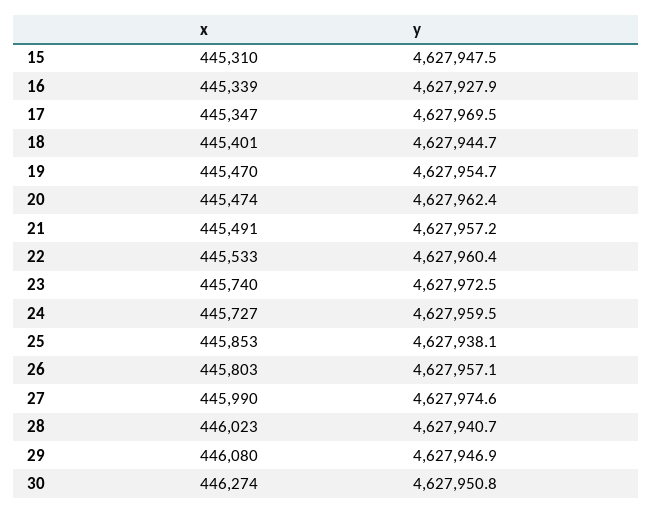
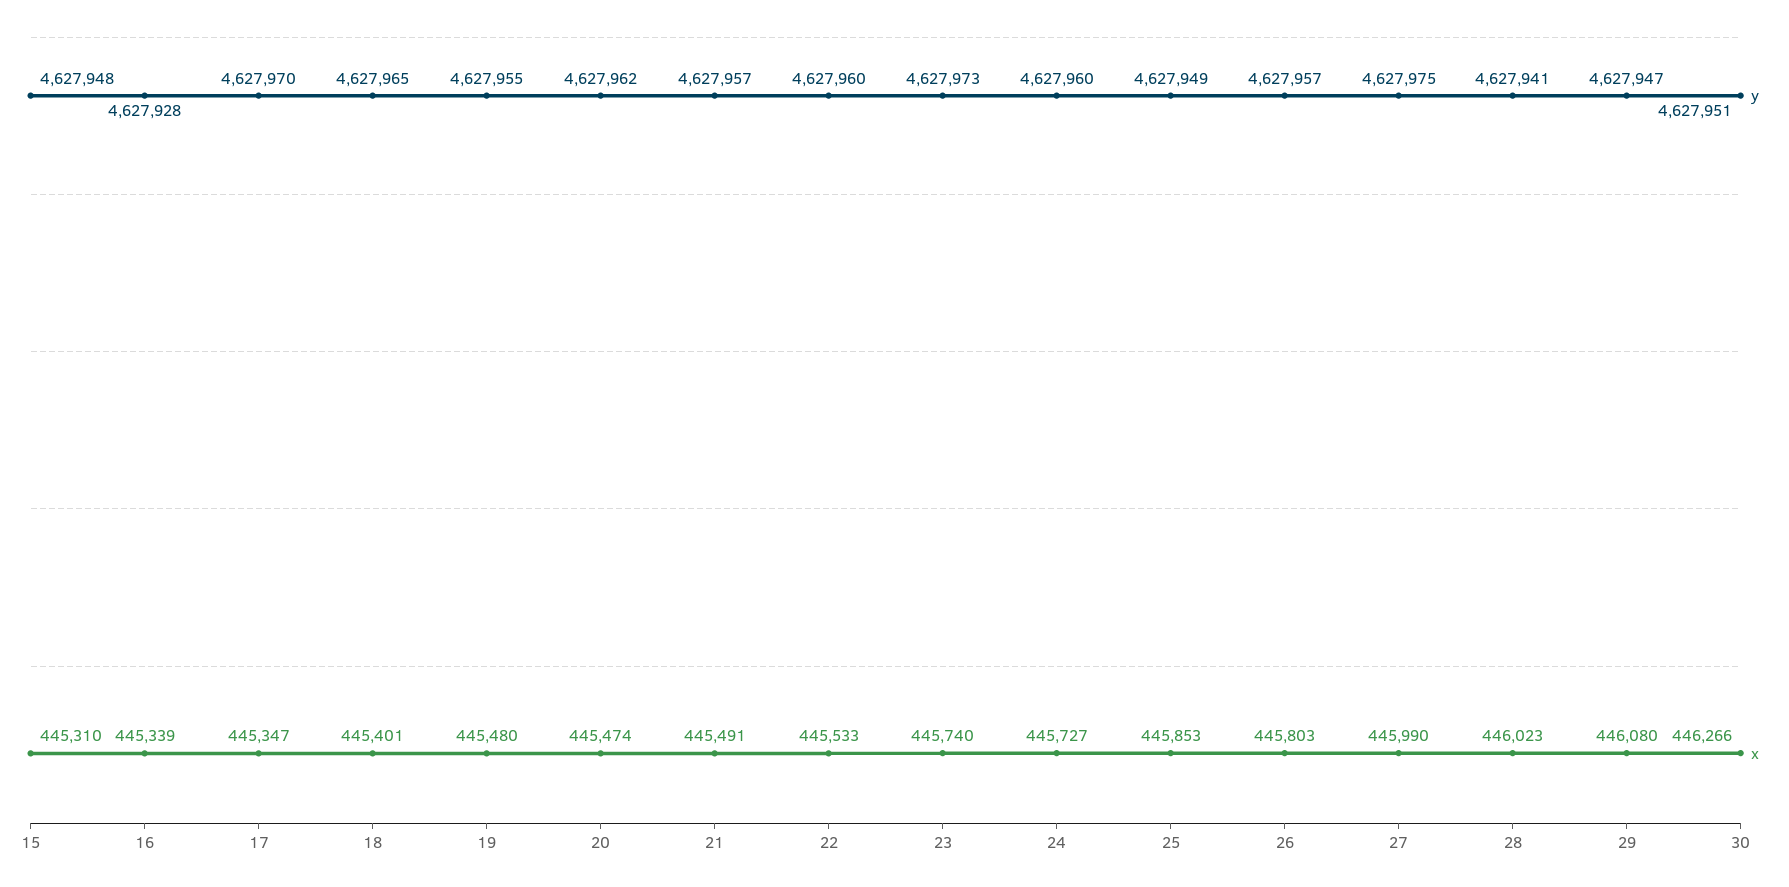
y, 18: 4627944.7 -> 4627965
x, 19: 445470 -> 445480
y, 25: 4627938.1 -> 4627949
x, 30: 446274 -> 446266

